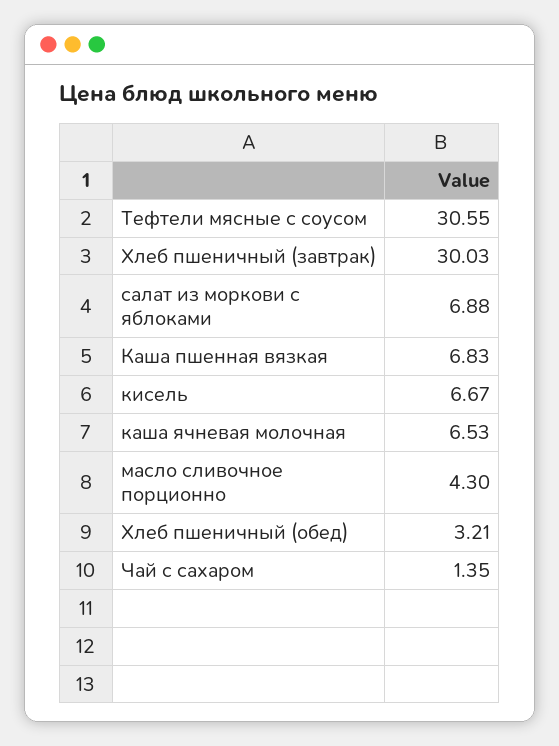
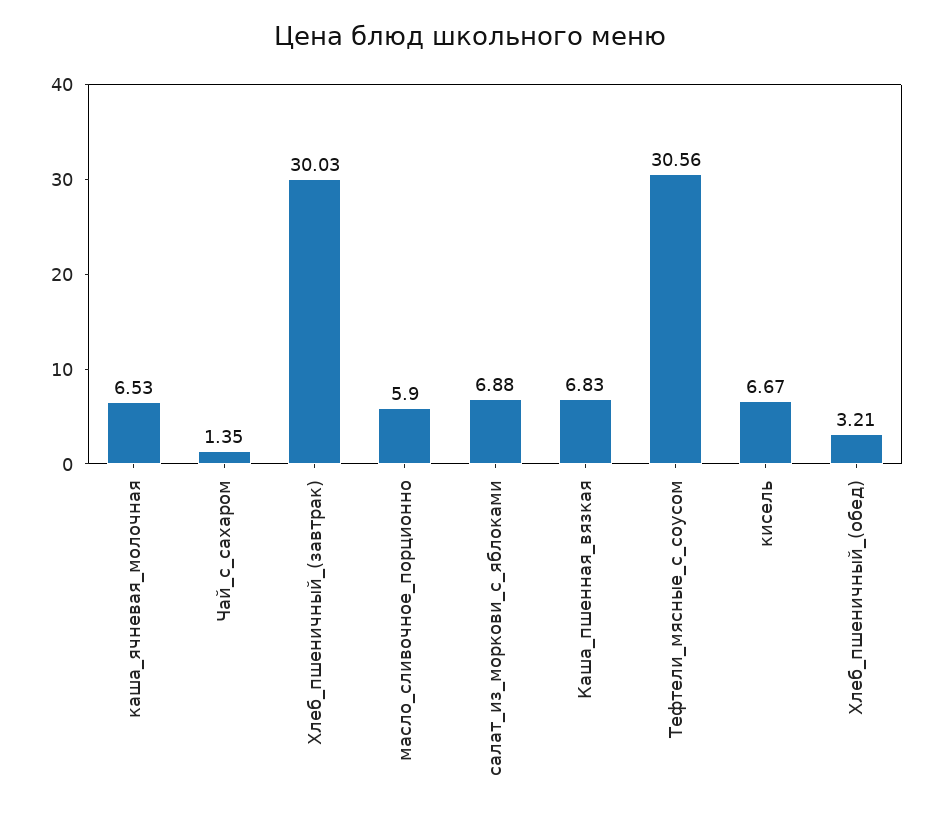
Тефтели мясные с соусом: 30.55 -> 30.56
масло сливочное порционно: 4.3 -> 5.9

